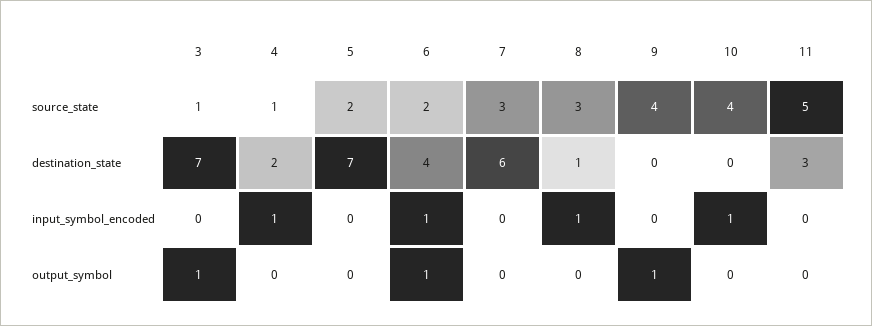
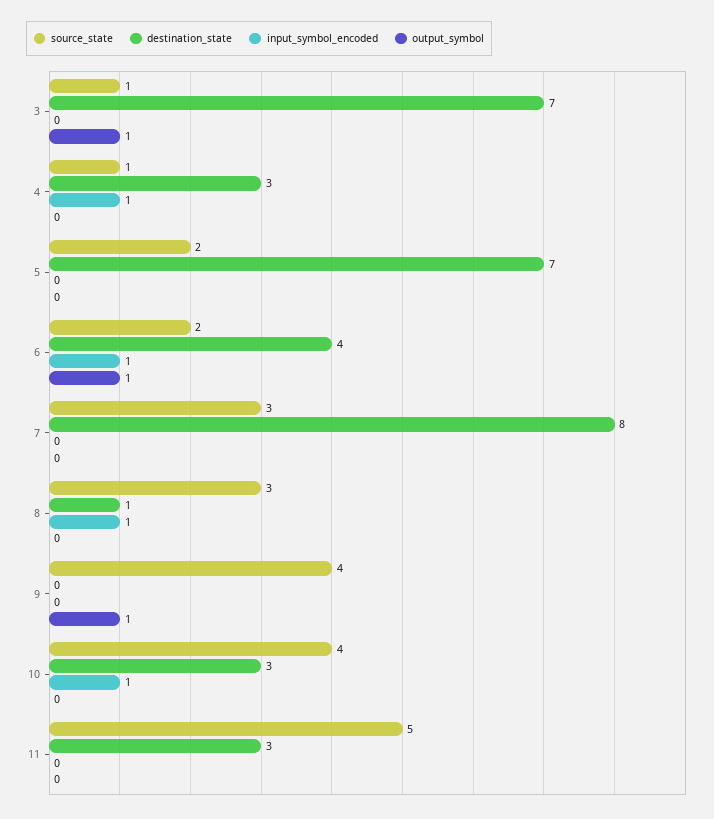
destination_state, 4: 2 -> 3
destination_state, 7: 6 -> 8
destination_state, 10: 0 -> 3

